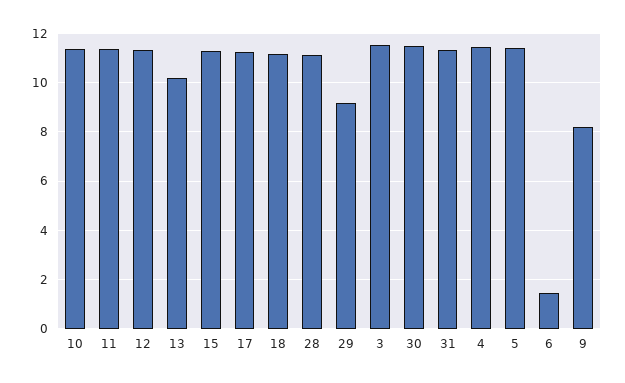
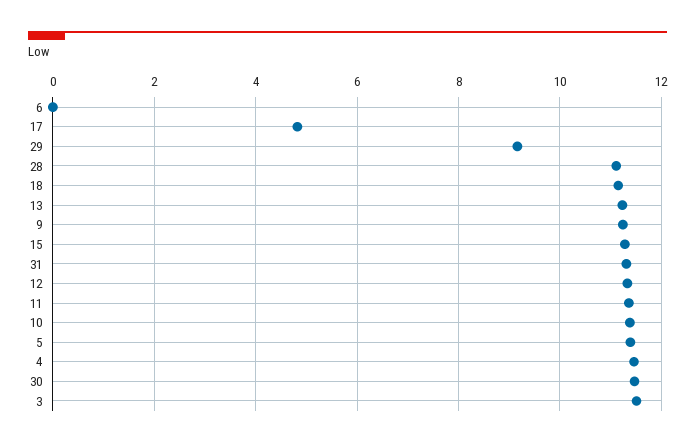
13: 10.25 -> 11.2
17: 11.25 -> 4.8
6: 1.5 -> 0
9: 8.25 -> 11.2

